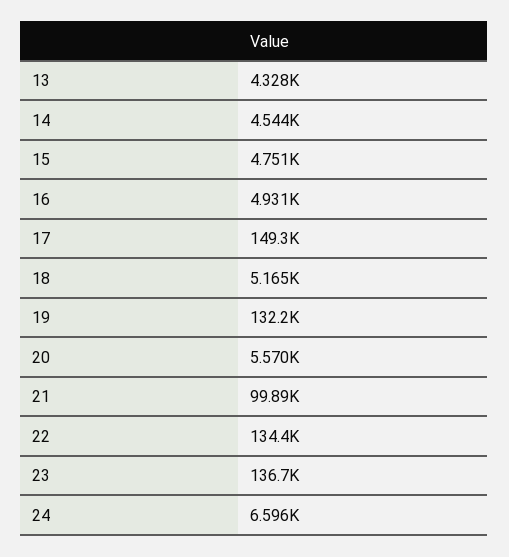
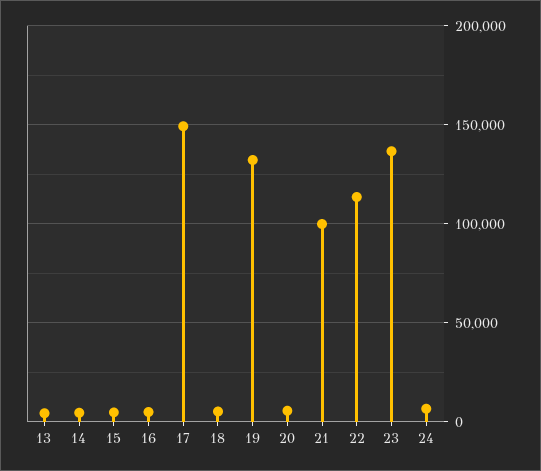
22: 134400 -> 115000

